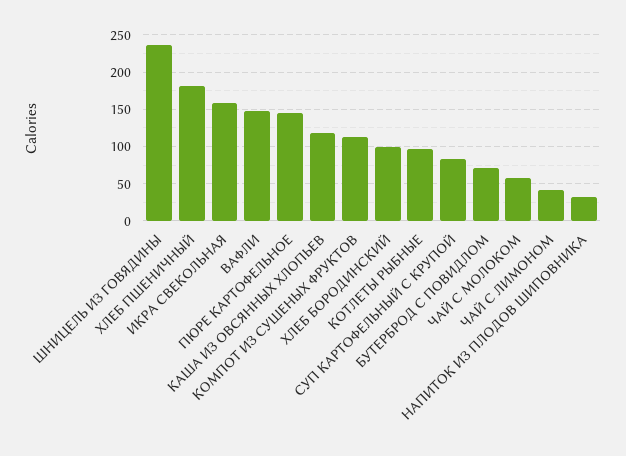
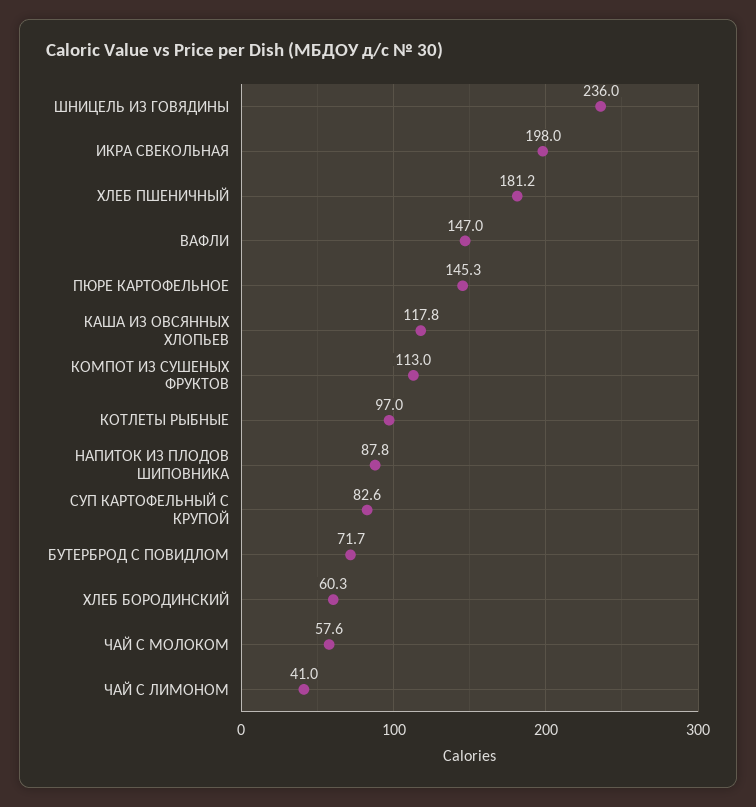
ИКРА СВЕКОЛЬНАЯ: 160 -> 198
ХЛЕБ БОРОДИНСКИЙ: 100 -> 60.3
НАПИТОК ИЗ ПЛОДОВ ШИПОВНИКА: 30 -> 87.8

